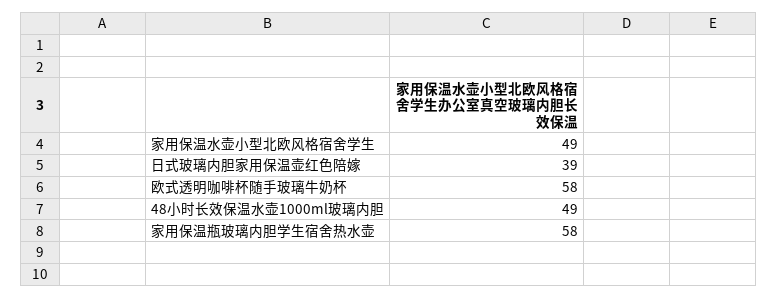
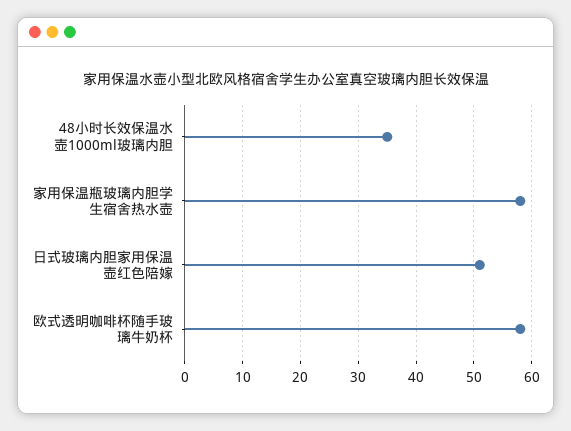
家用保温水壶小型北欧风格宿舍学生: 49 -> none
日式玻璃内胆家用保温壶红色陪嫁: 39 -> 50
48小时长效保温水壶1000ml玻璃内胆: 49 -> 35

